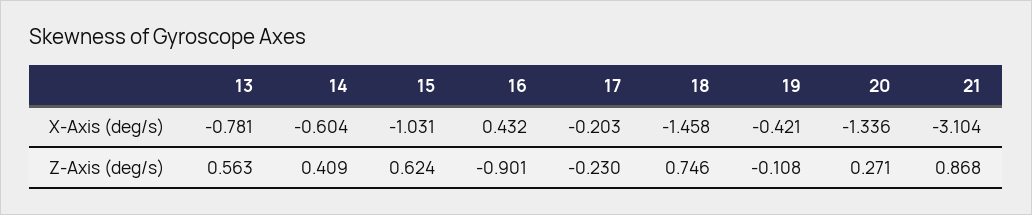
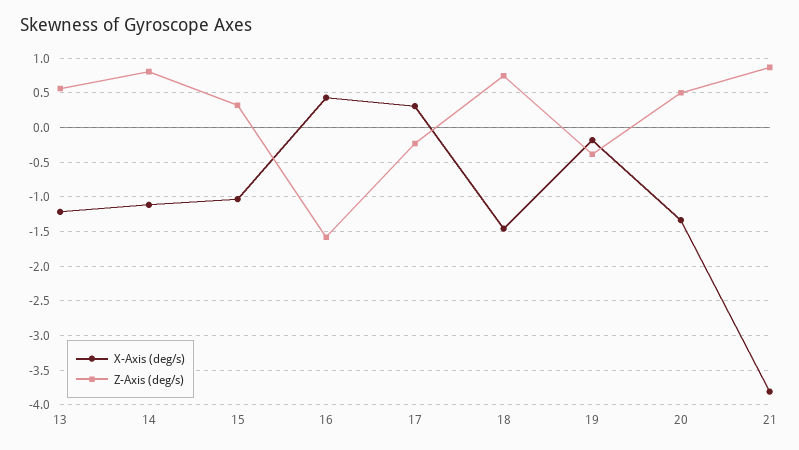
X-Axis (deg/s), 13: -0.781 -> -1.2
X-Axis (deg/s), 14: -0.604 -> -1.1
X-Axis (deg/s), 17: -0.203 -> 0.3
X-Axis (deg/s), 19: -0.421 -> -0.2
X-Axis (deg/s), 21: -3.104 -> -3.8
Z-Axis (deg/s), 14: 0.409 -> 0.8
Z-Axis (deg/s), 15: 0.624 -> 0.3
Z-Axis (deg/s), 16: -0.901 -> -1.6
Z-Axis (deg/s), 19: -0.108 -> -0.4
Z-Axis (deg/s), 20: 0.271 -> 0.5

